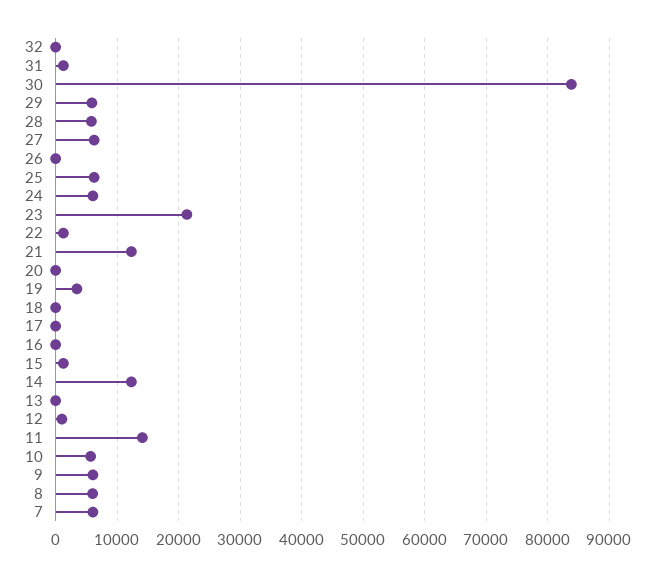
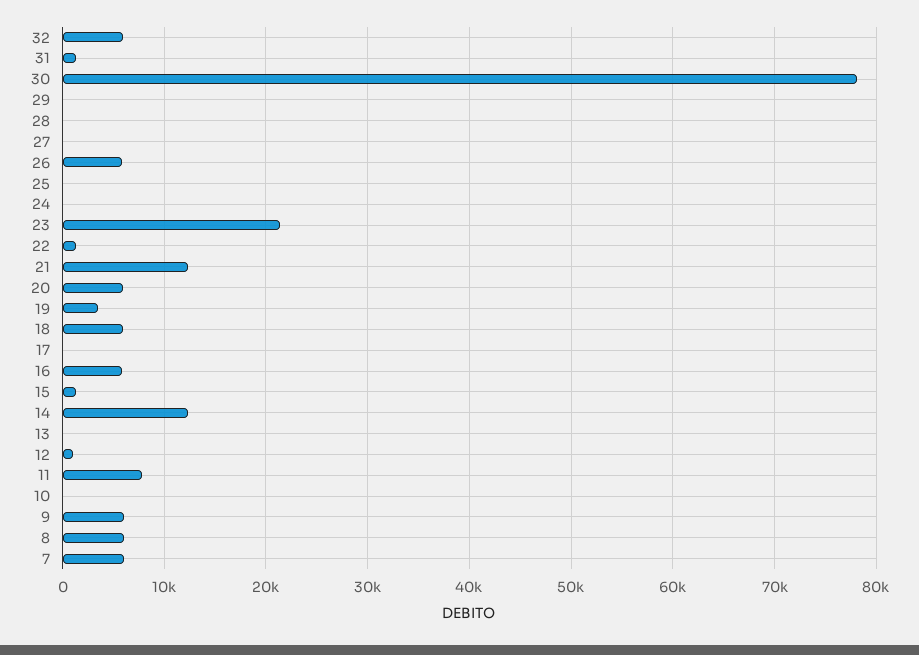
32: 0 -> 6000
30: 84000 -> 78000
29: 6000 -> 0
28: 6000 -> 0
27: 6000 -> 0
26: 0 -> 6000
25: 6000 -> 0
24: 6000 -> 0
20: 0 -> 6000
18: 0 -> 6000
16: 0 -> 6000
11: 14000 -> 8000
10: 6000 -> 0

